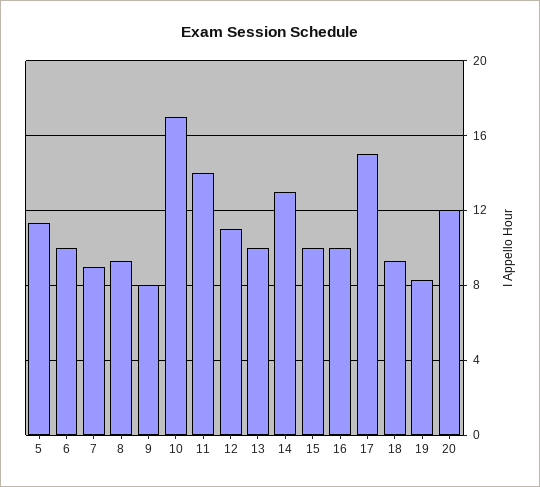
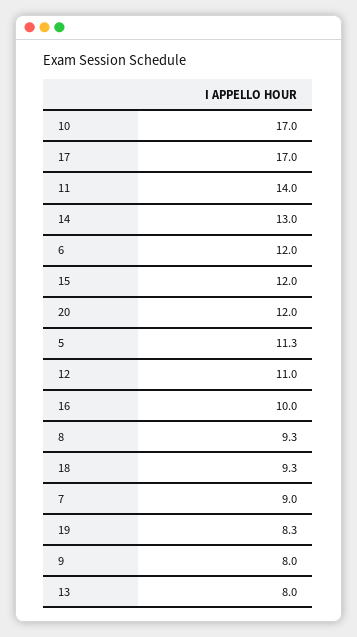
6: 10 -> 12
13: 10 -> 8
15: 10 -> 12
17: 15 -> 17

